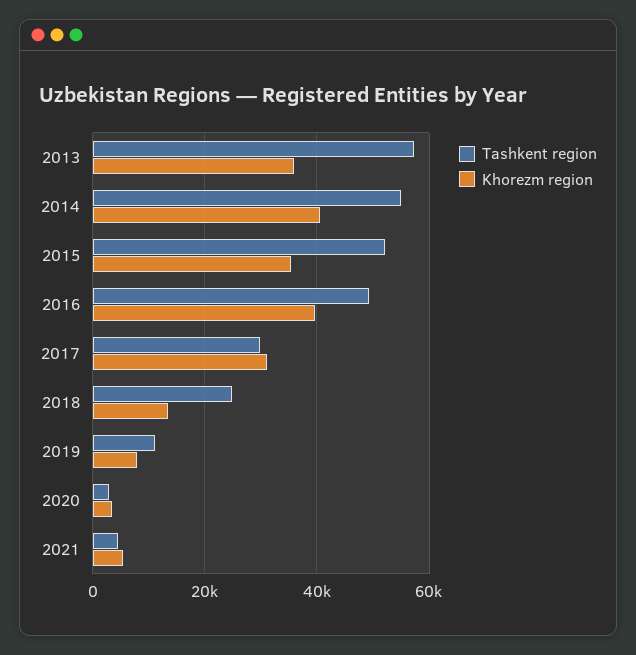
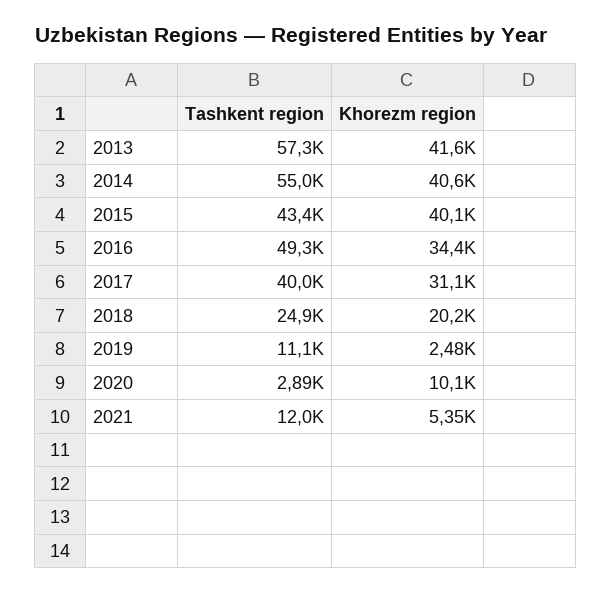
Khorezm region, 2013: 36000 -> 41600
Tashkent region, 2015: 52000 -> 43400
Khorezm region, 2015: 36000 -> 40100
Khorezm region, 2016: 40000 -> 34400
Tashkent region, 2017: 30000 -> 40000
Khorezm region, 2018: 14000 -> 20200
Khorezm region, 2019: 8000 -> 2480
Khorezm region, 2020: 4000 -> 10100
Tashkent region, 2021: 4000 -> 12000

